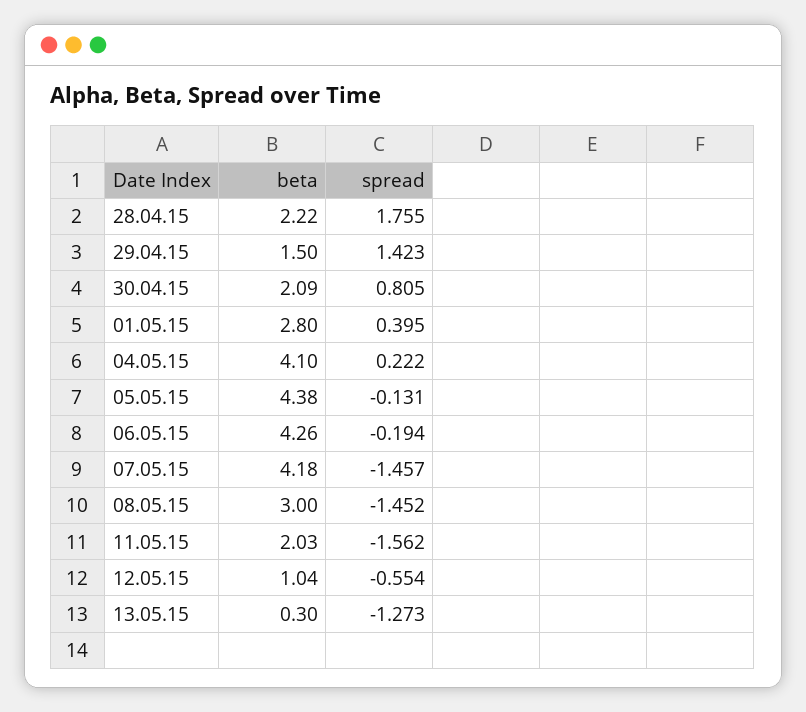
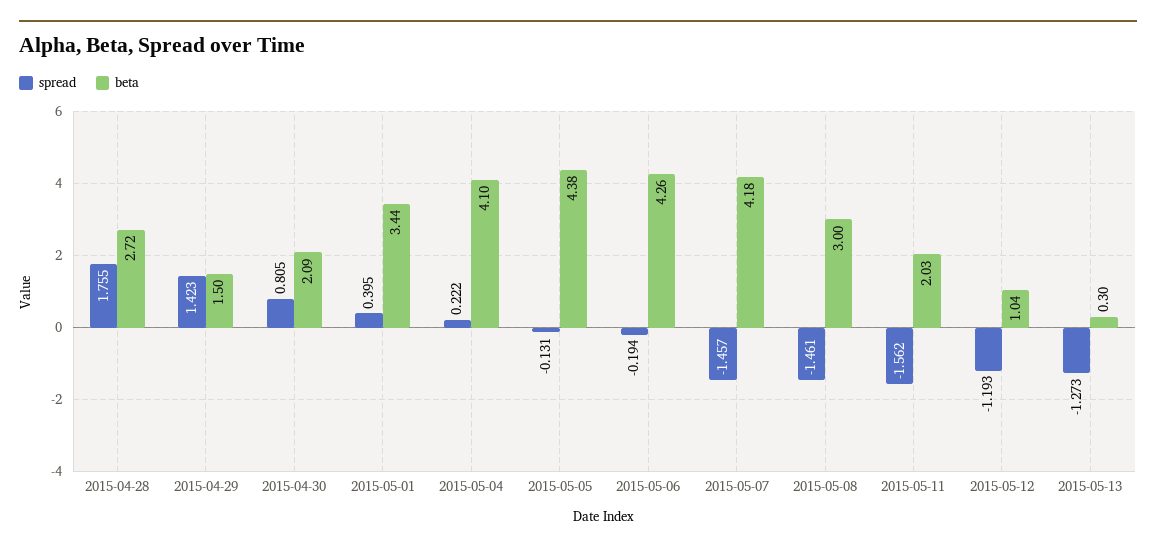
beta, 28.04.15: 2.22 -> 2.72
beta, 01.05.15: 2.8 -> 3.44
spread, 08.05.15: -1.452 -> -1.461
spread, 12.05.15: -0.554 -> -1.193

